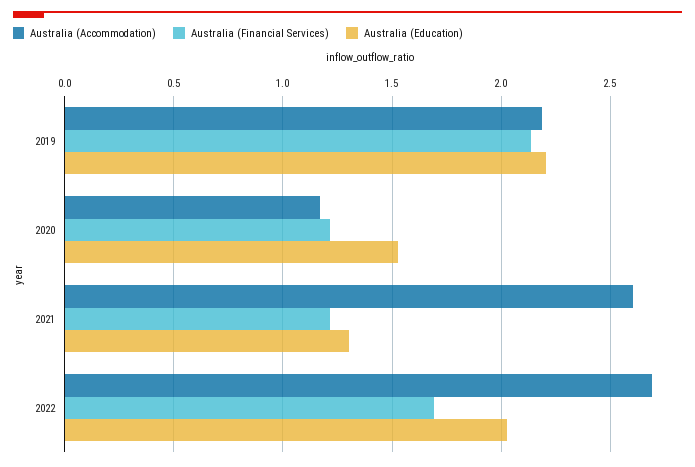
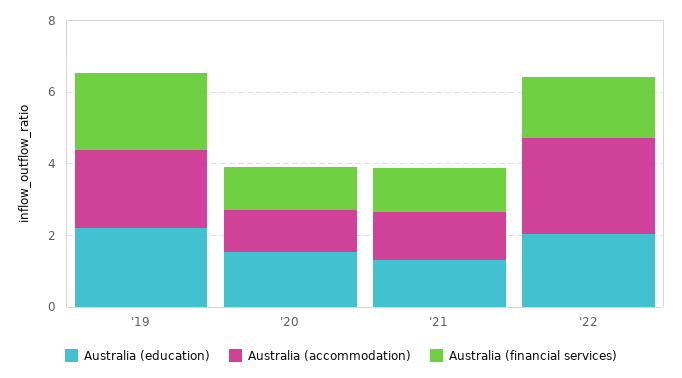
Australia (Accommodation), 2021: 2.6 -> 1.5

